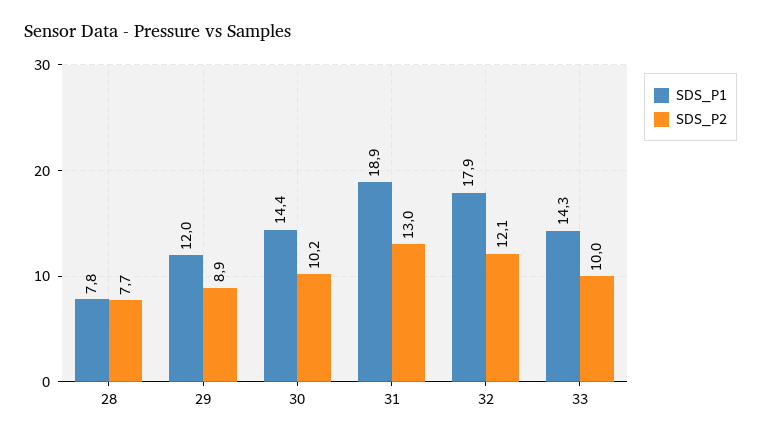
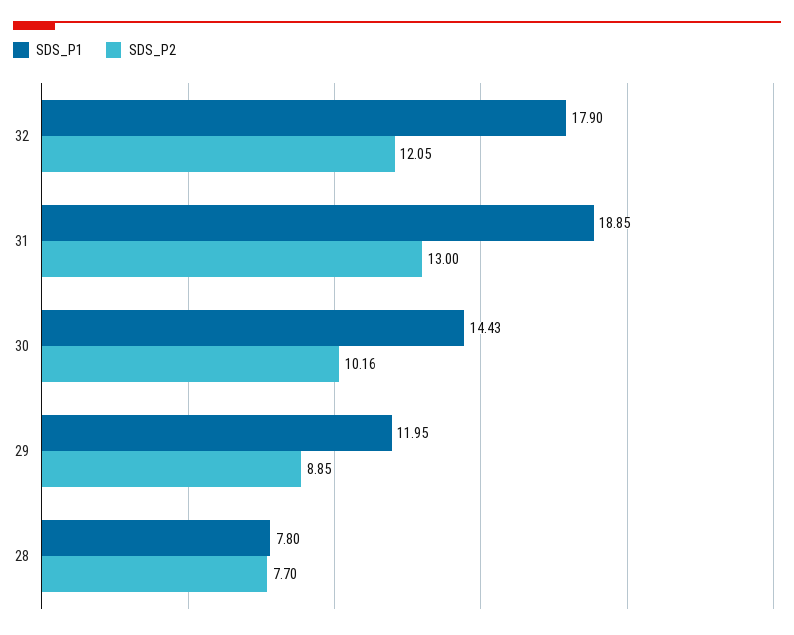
SDS_P1, 33: 14.3 -> none
SDS_P2, 33: 10 -> none

